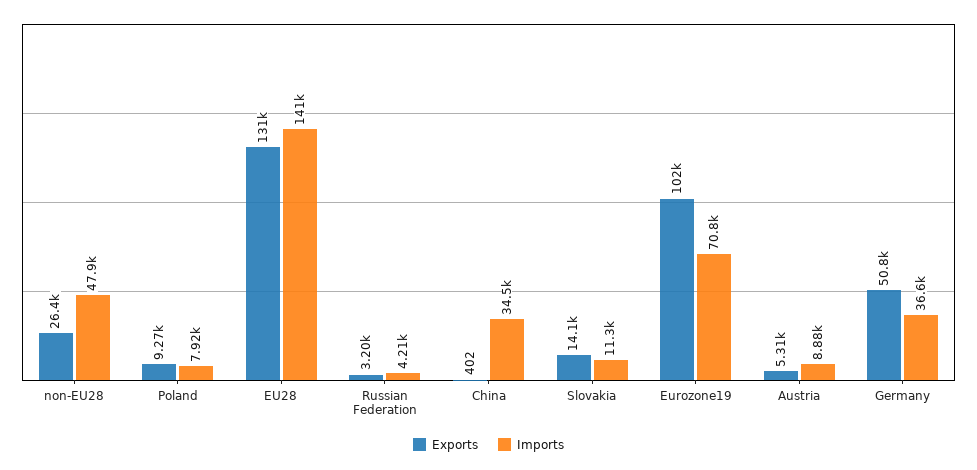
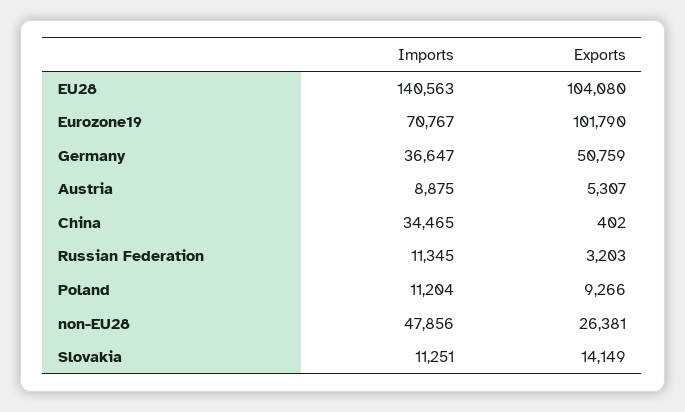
Imports, Poland: 7920 -> 11204
Exports, EU28: 131000 -> 104080
Imports, Russian Federation: 4210 -> 11345

